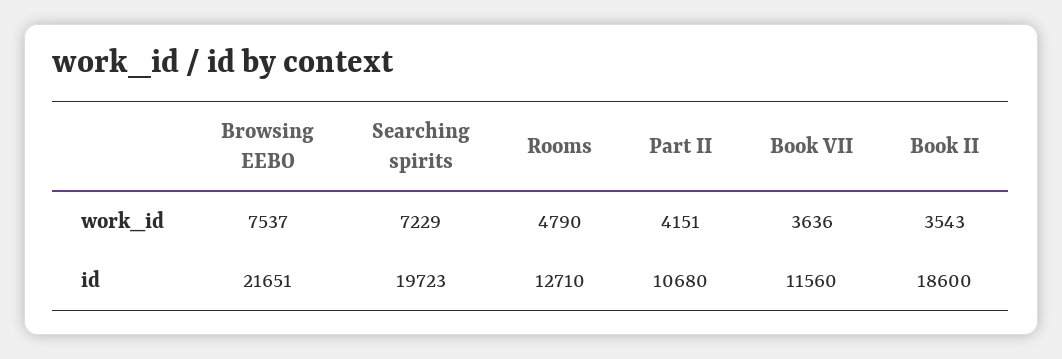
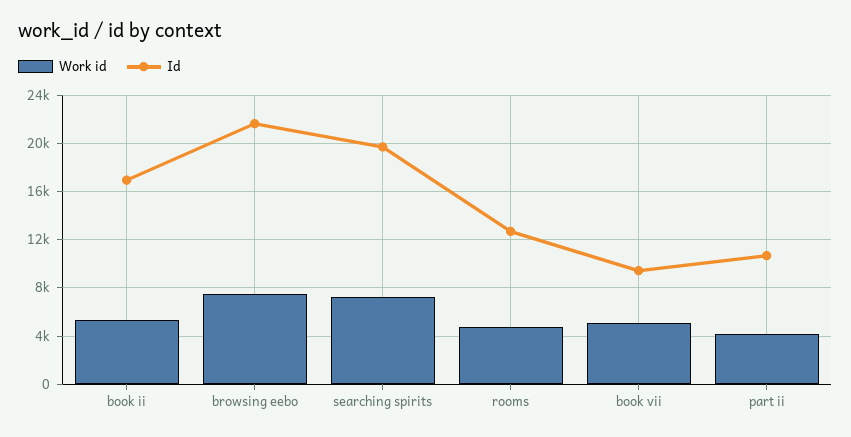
work_id, Book VII: 3636 -> 5000
work_id, Book II: 3543 -> 5500
id, Book VII: 11560 -> 9500
id, Book II: 18600 -> 17000

